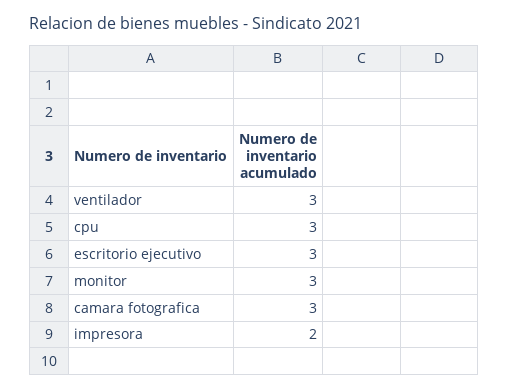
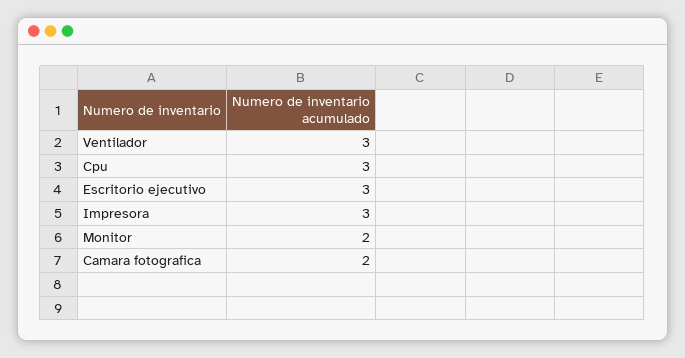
monitor: 3 -> 2
camara fotografica: 3 -> 2
impresora: 2 -> 3

